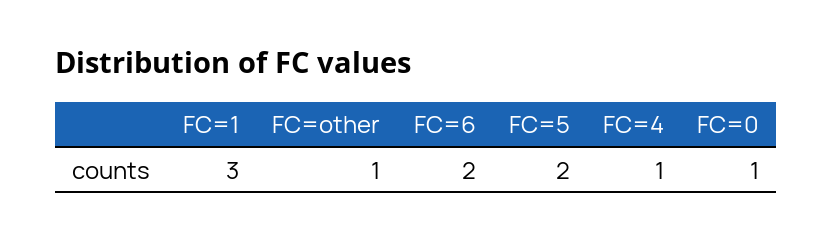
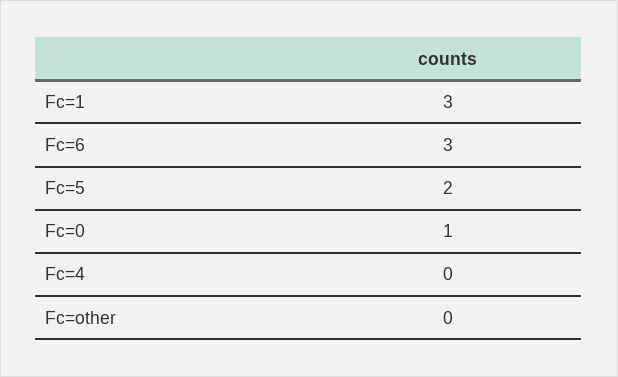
FC=other: 1 -> 0
FC=6: 2 -> 3
FC=4: 1 -> 0

